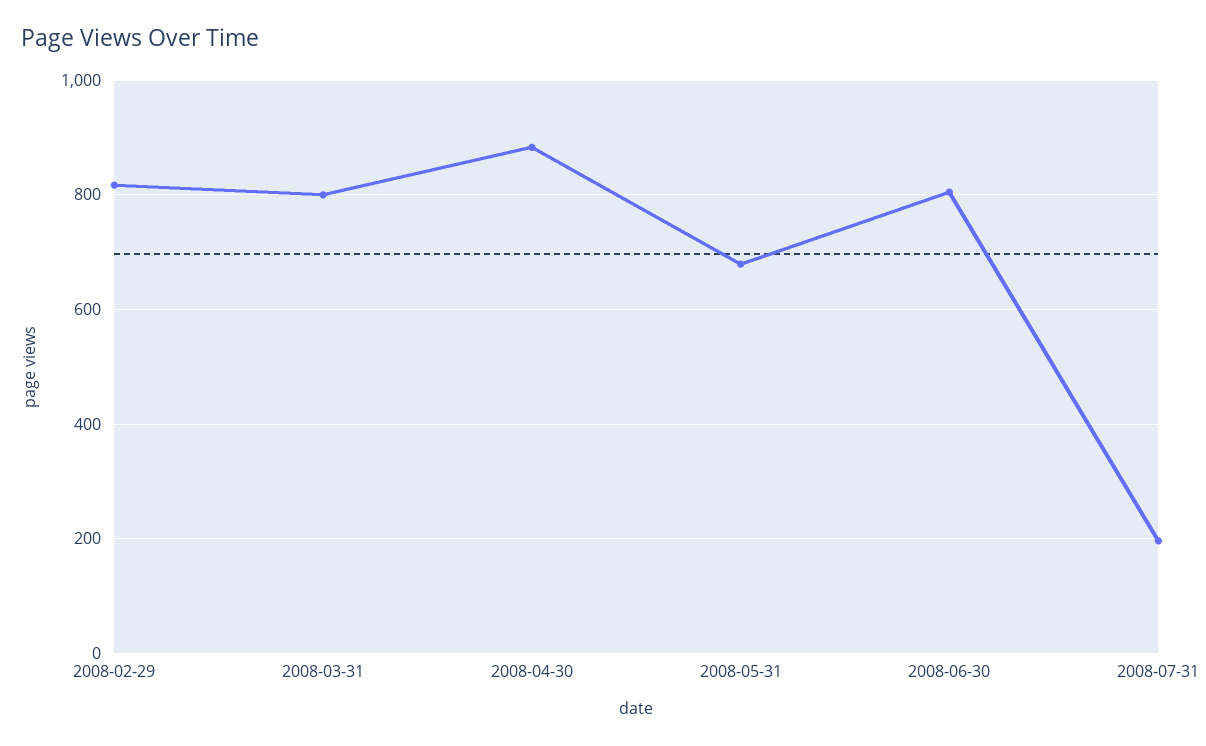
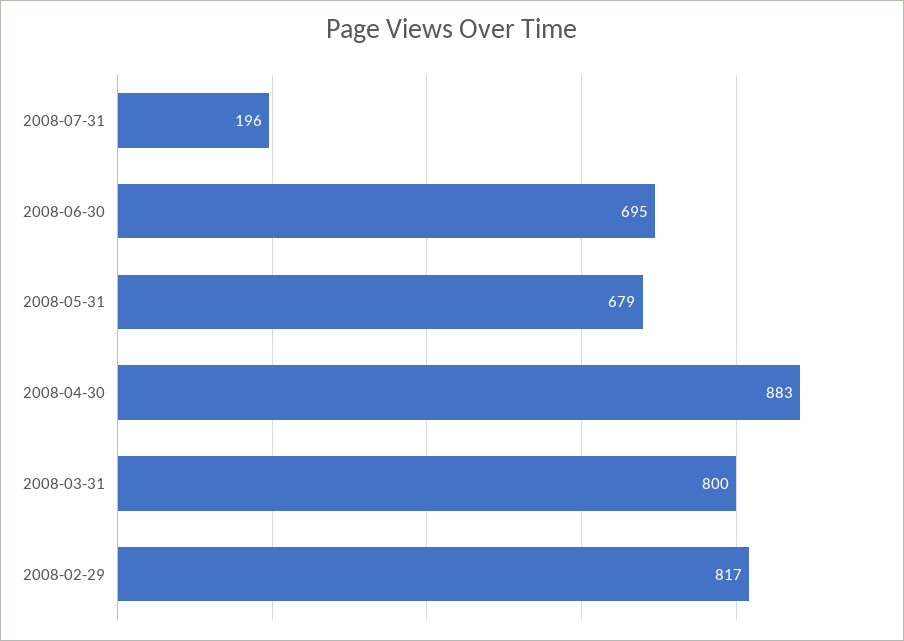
2008-06-30: 800 -> 695

